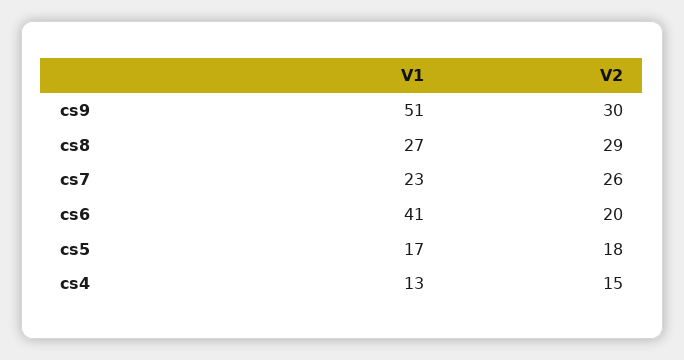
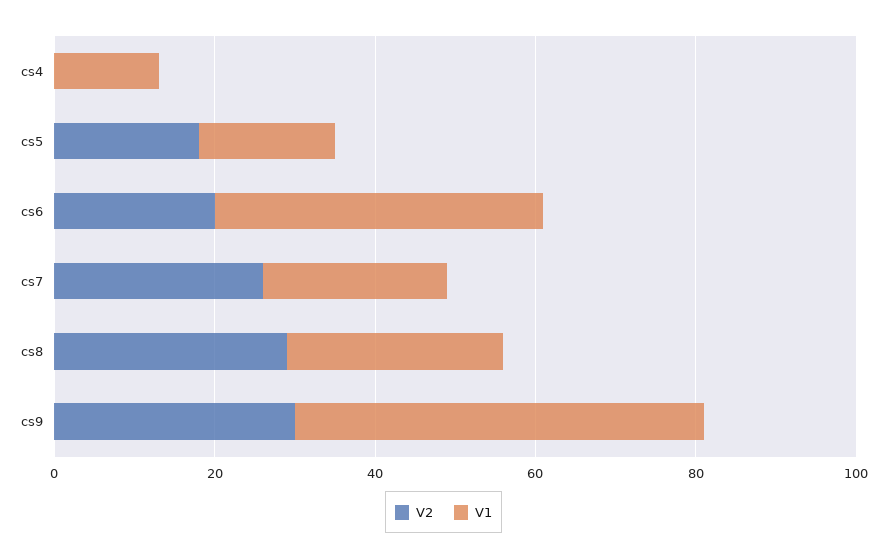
V2, cs4: 15 -> 0

